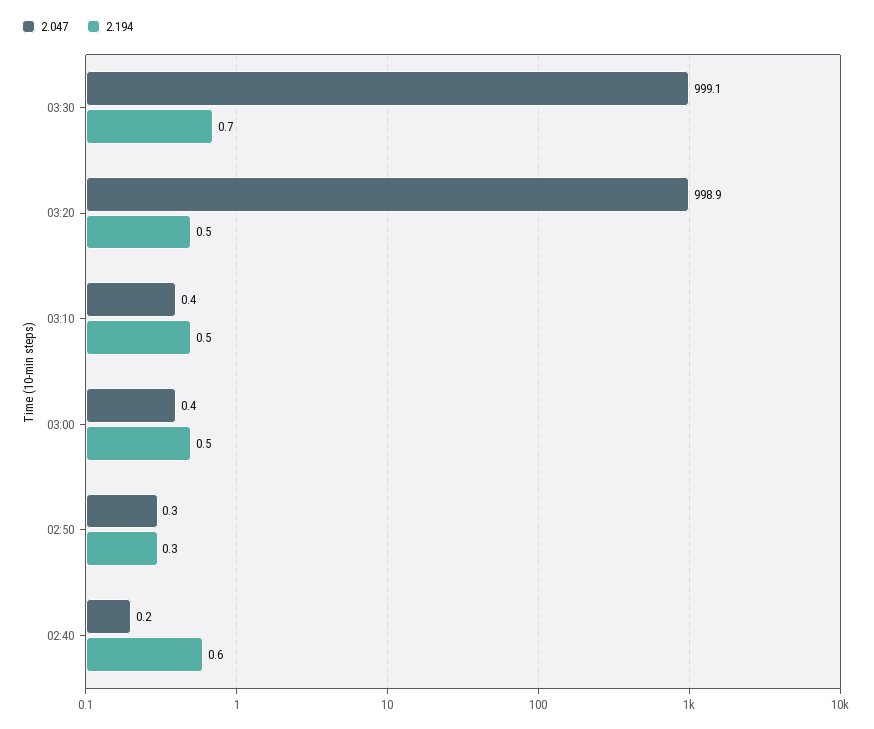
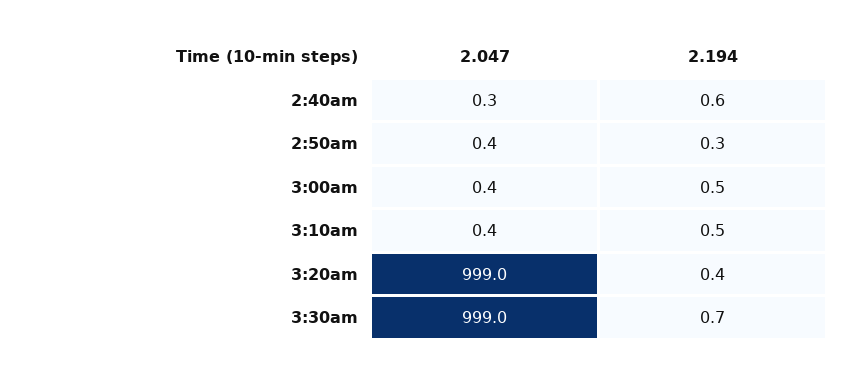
2.047, 03:30: 999.1 -> 999
2.047, 03:20: 998.9 -> 999
2.194, 03:20: 0.5 -> 0.4
2.047, 02:50: 0.3 -> 0.4
2.047, 02:40: 0.2 -> 0.3

